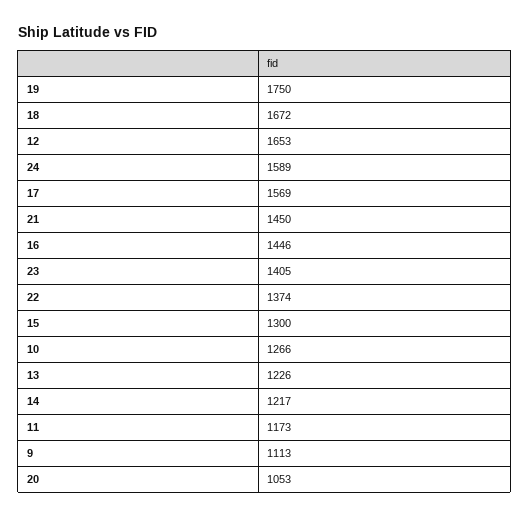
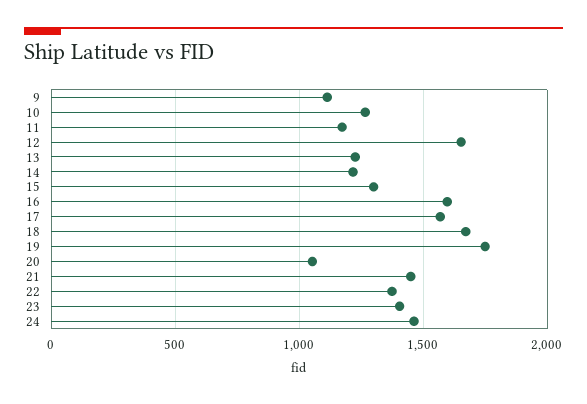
24: 1589 -> 1450
16: 1446 -> 1600

